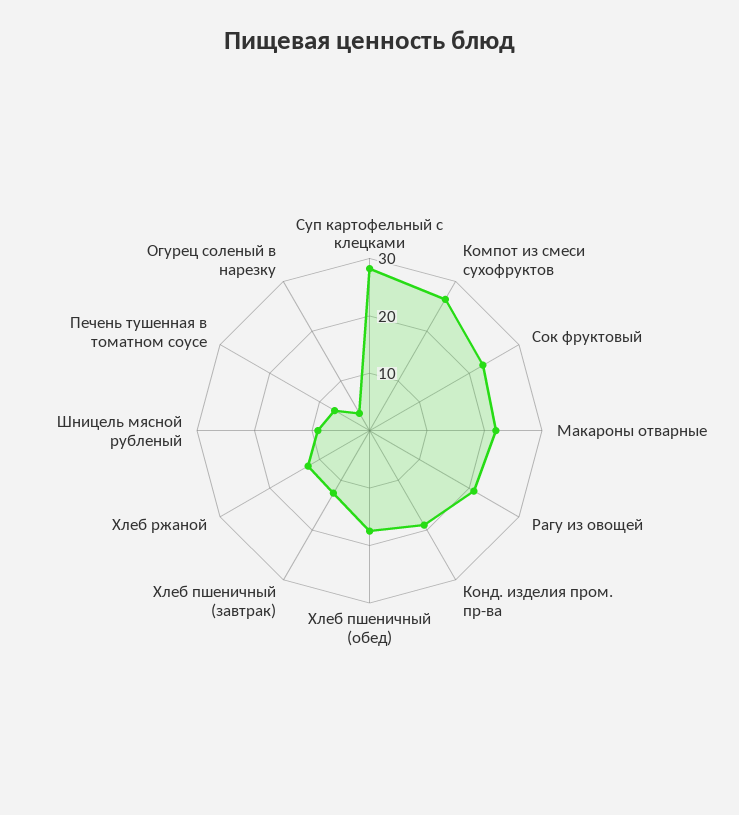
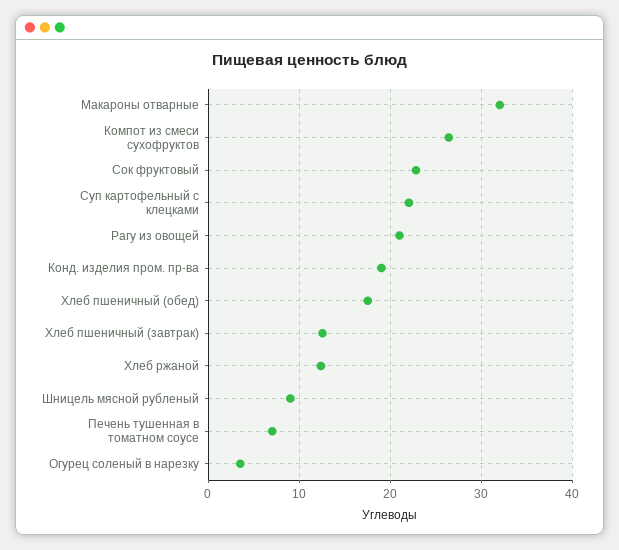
Суп картофельный с клецками: 28 -> 22
Макароны отварные: 22 -> 32

